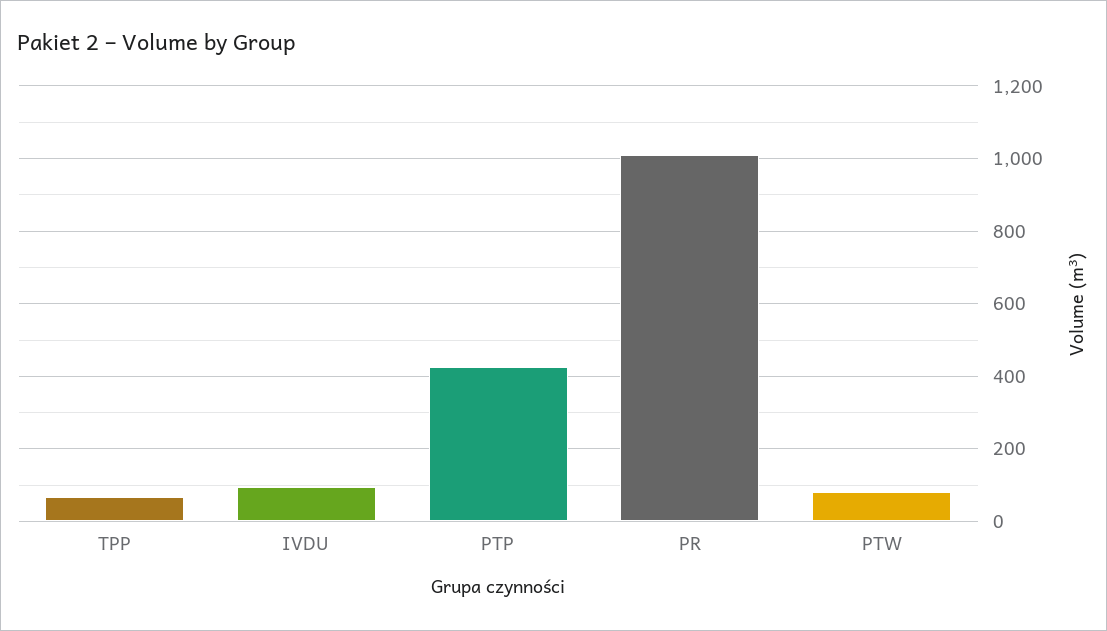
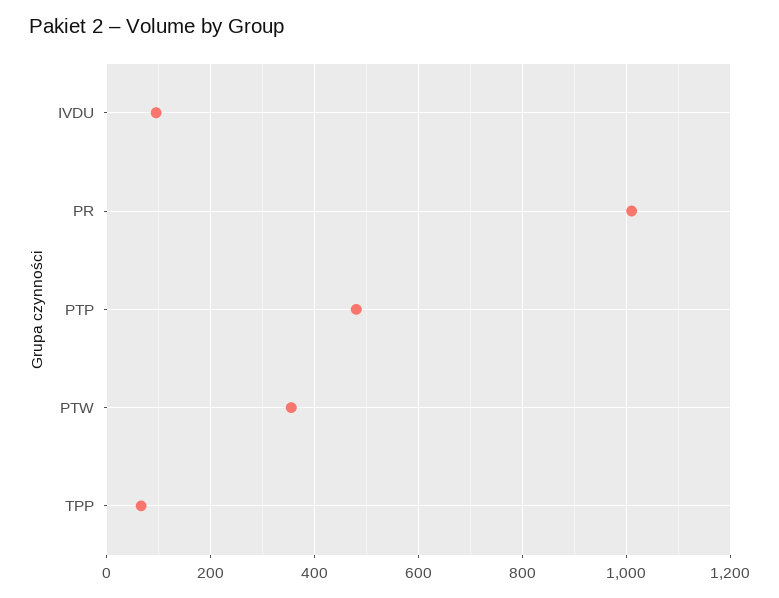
PTP: 420 -> 480
PTW: 80 -> 360

